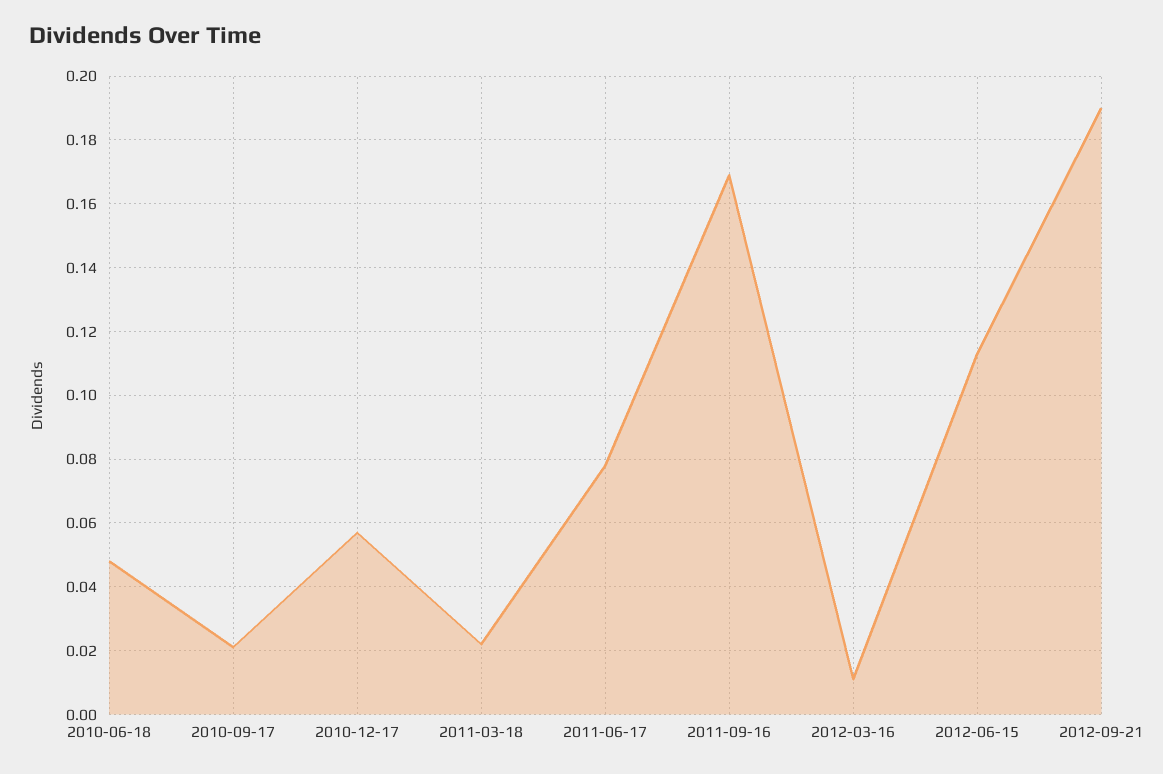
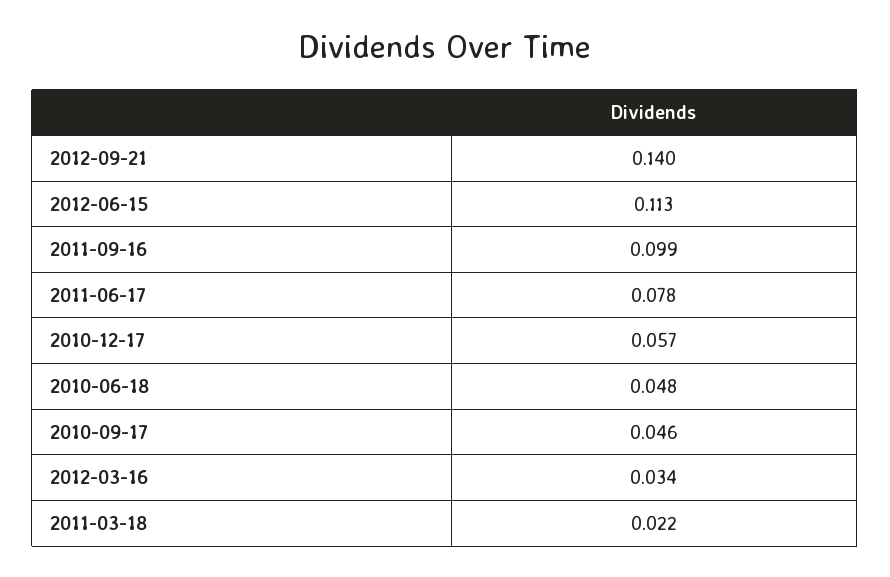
2010-09-17: 0.02 -> 0.046
2011-09-16: 0.17 -> 0.099
2012-03-16: 0.01 -> 0.034
2012-09-21: 0.19 -> 0.14

